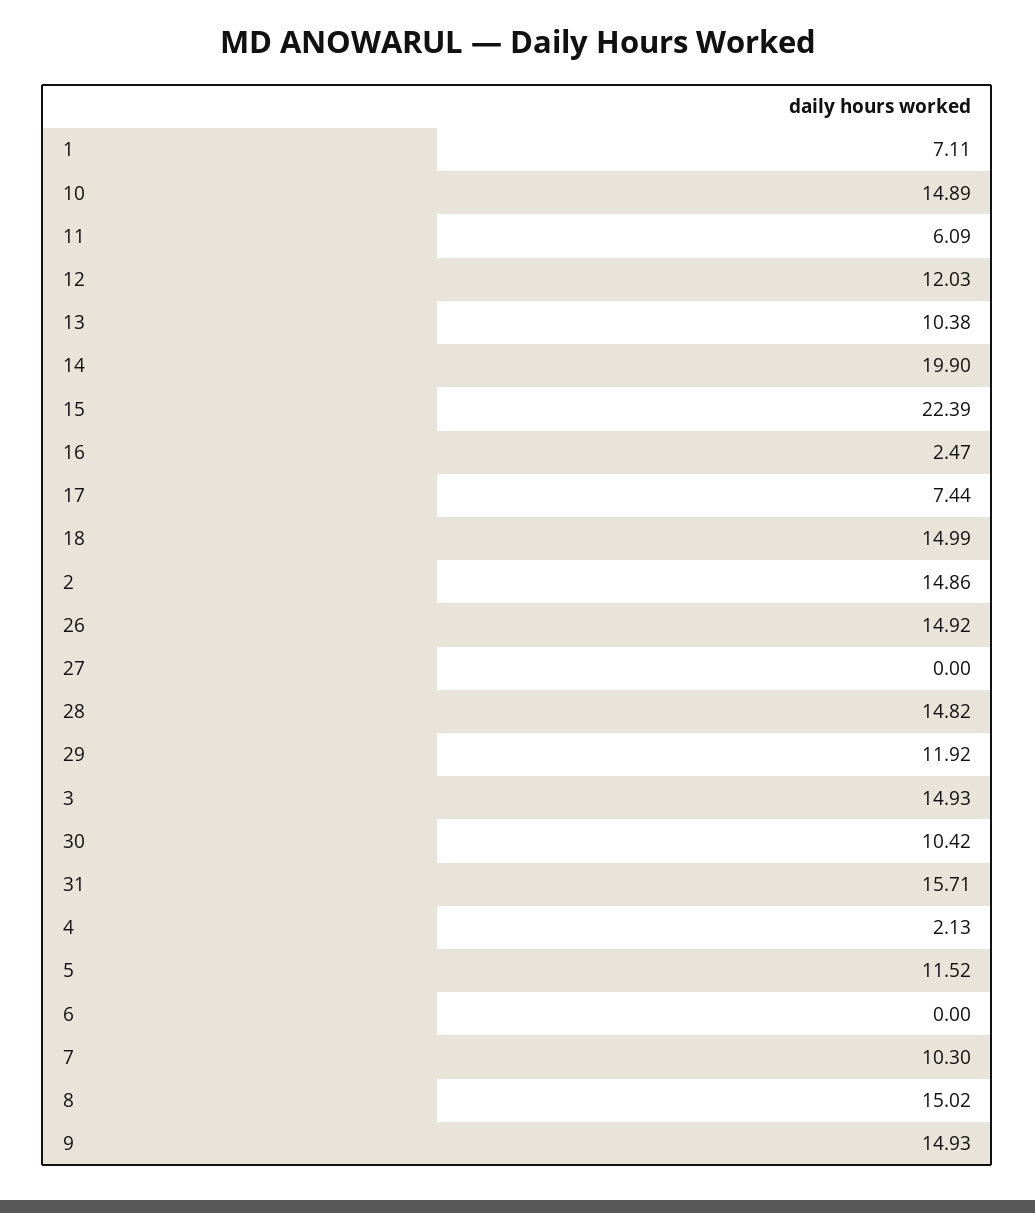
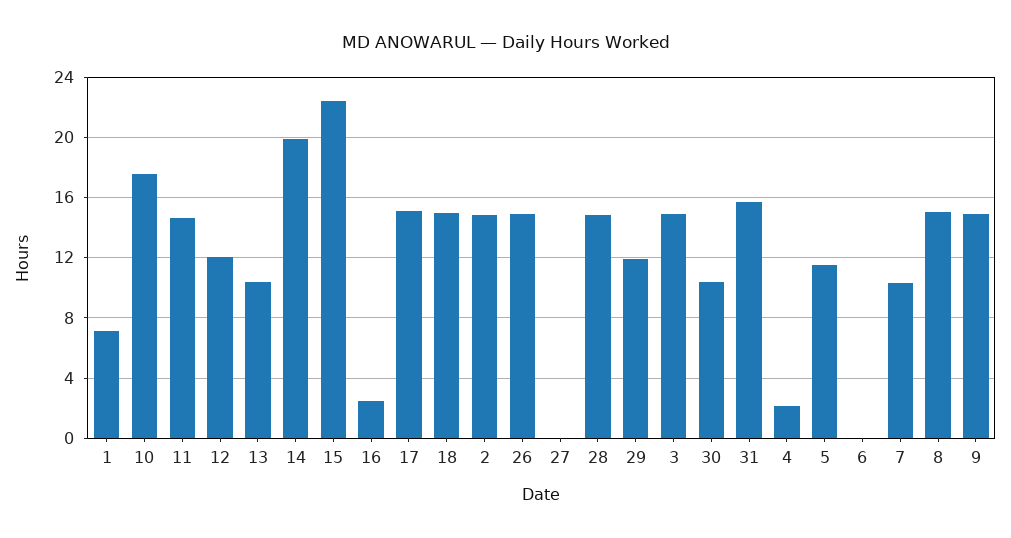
10: 14.89 -> 17.5
11: 6.09 -> 14.5
17: 7.44 -> 15

